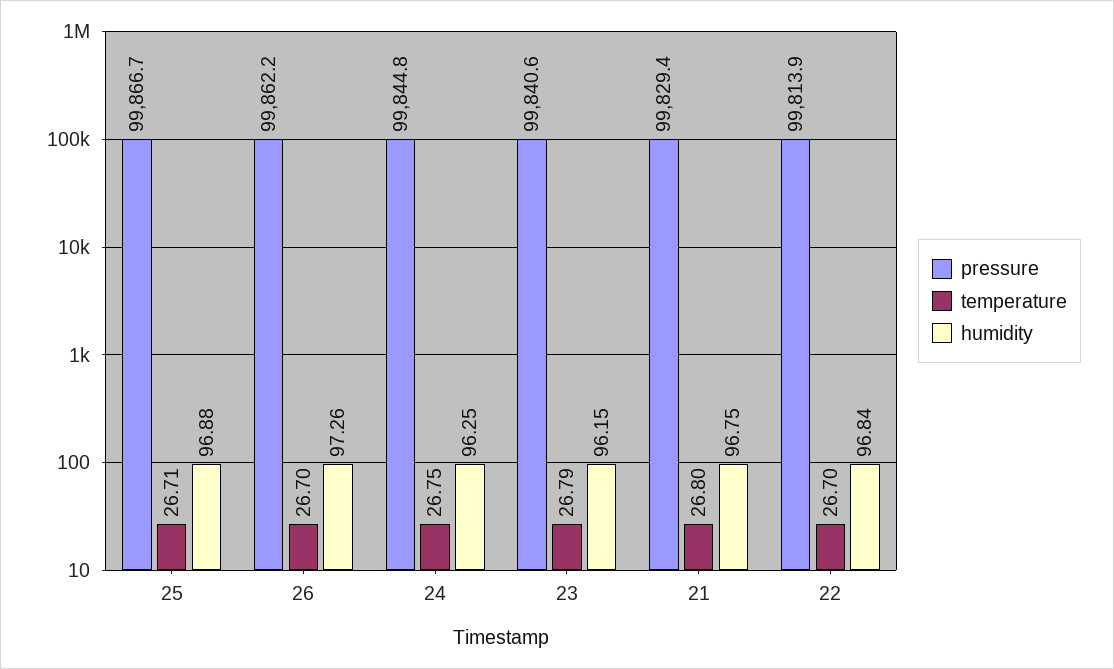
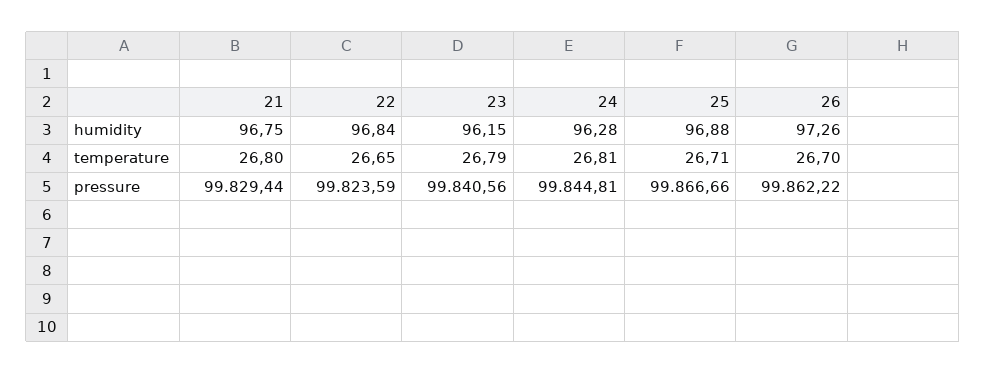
temperature, 24: 26.75 -> 26.81
humidity, 24: 96.25 -> 96.28
pressure, 22: 99813.9 -> 99823.59
temperature, 22: 26.7 -> 26.65

